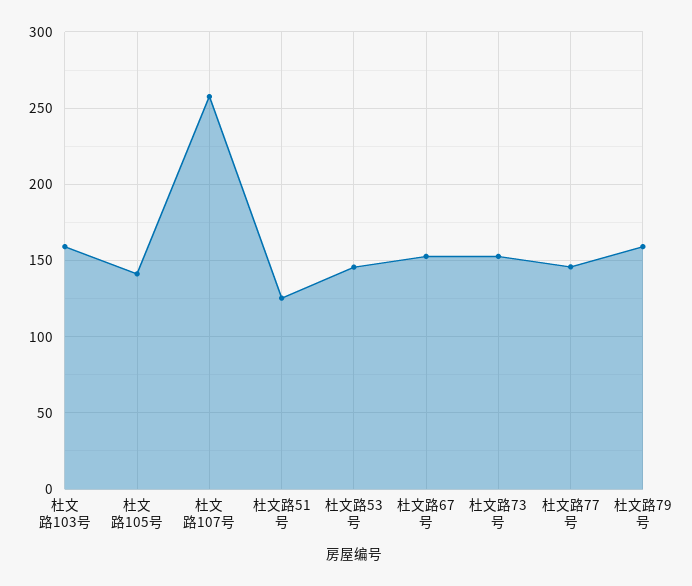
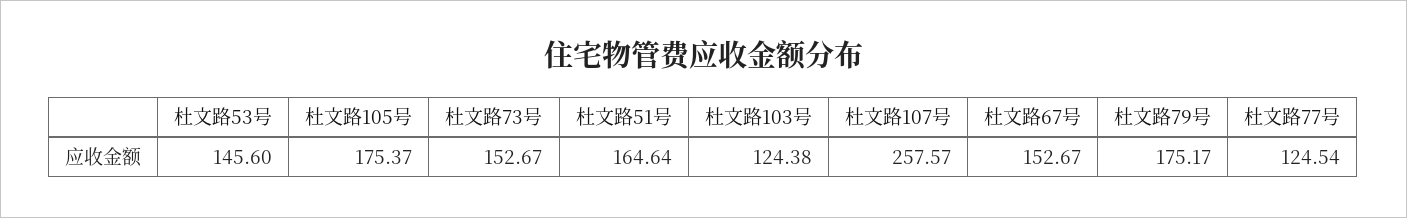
杜文路103号: 160 -> 124.38
杜文路105号: 140 -> 175.37
杜文路51号: 125 -> 164.64
杜文路77号: 145 -> 124.54
杜文路79号: 160 -> 175.17

